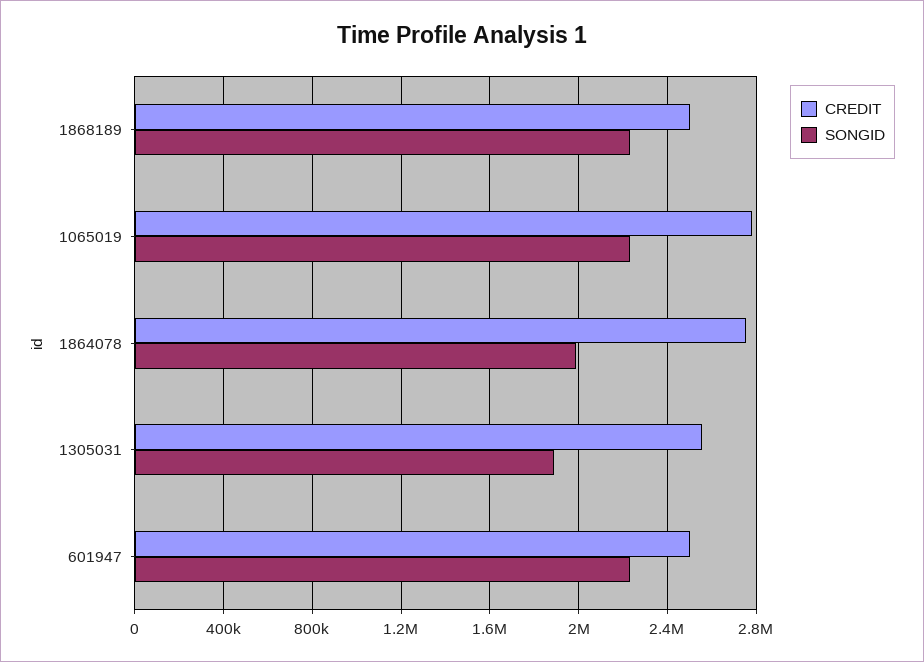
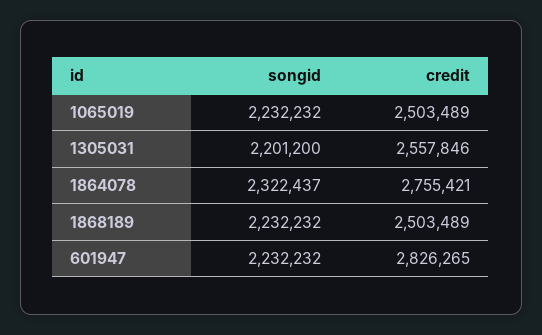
CREDIT, 1065019: 2800000 -> 2503489
SONGID, 1864078: 2000000 -> 2322437
SONGID, 1305031: 1900000 -> 2201200
CREDIT, 601947: 2500000 -> 2826265

